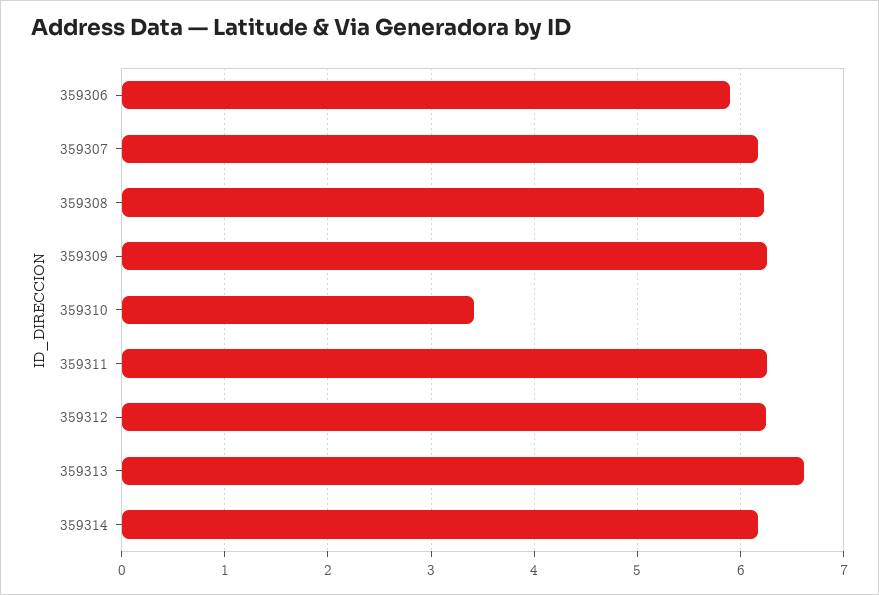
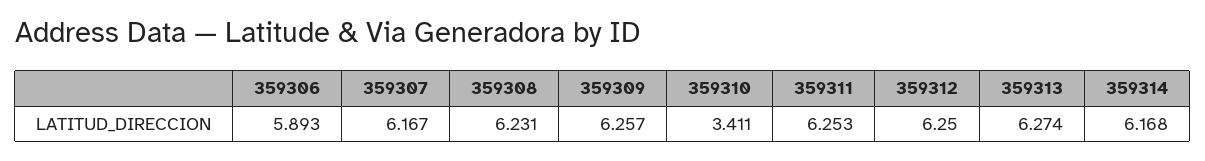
359313: 6.6 -> 6.274

